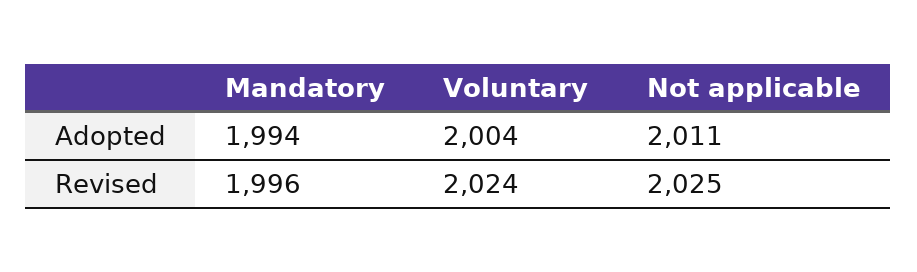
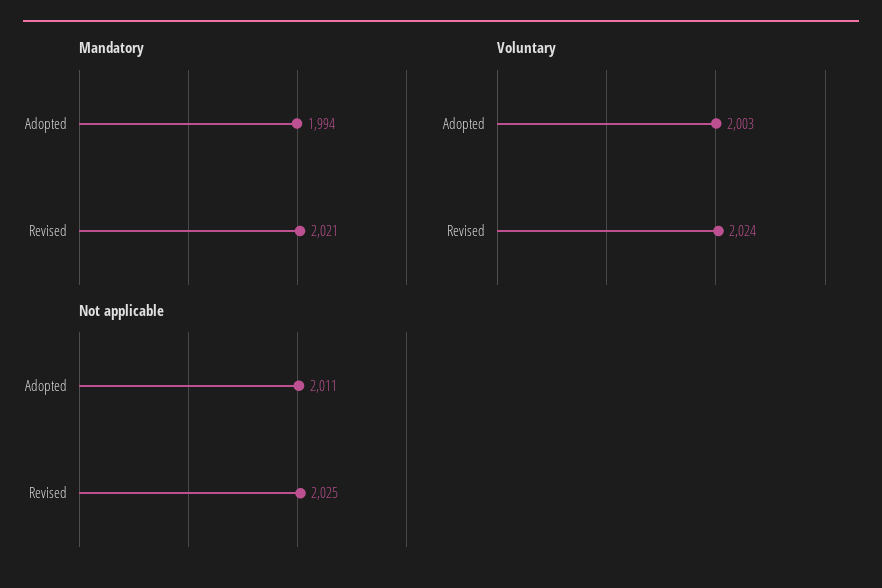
Voluntary, Adopted: 2004 -> 2003
Mandatory, Revised: 1996 -> 2021

